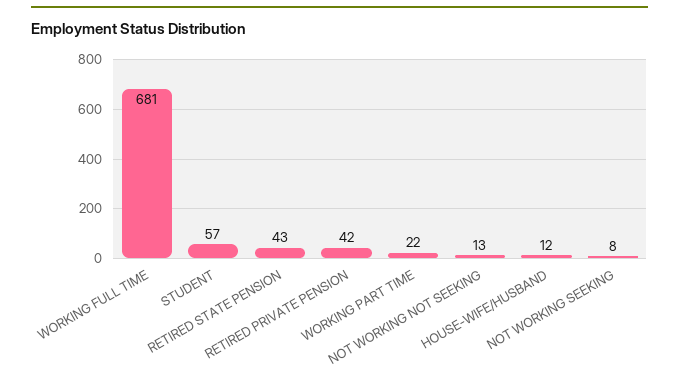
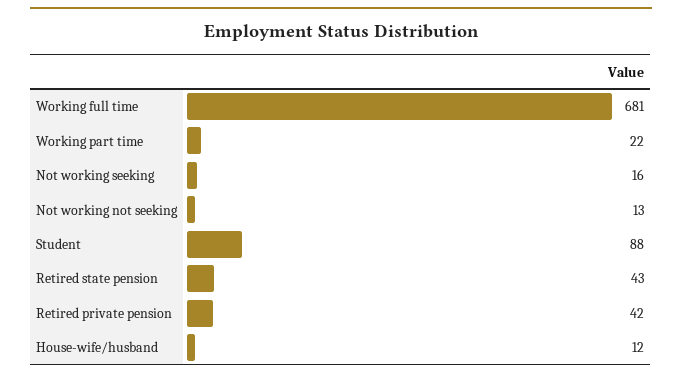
STUDENT: 57 -> 88
NOT WORKING SEEKING: 8 -> 16

